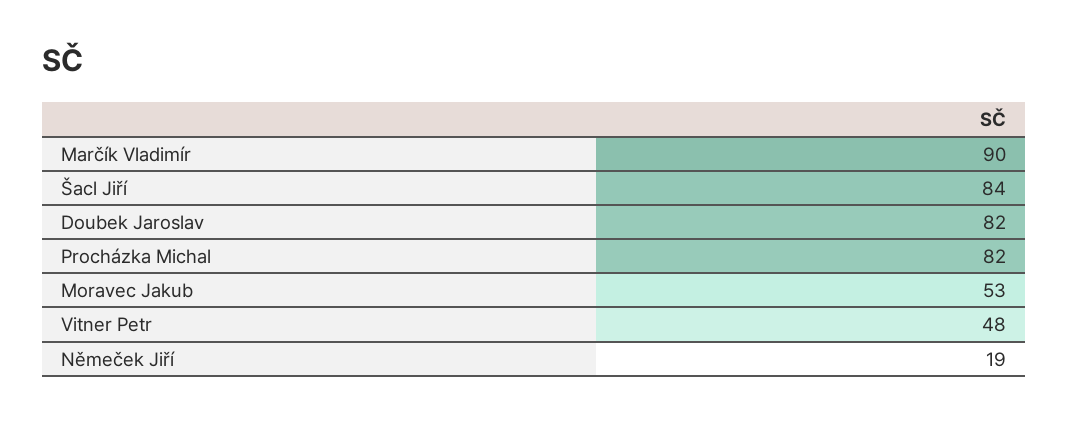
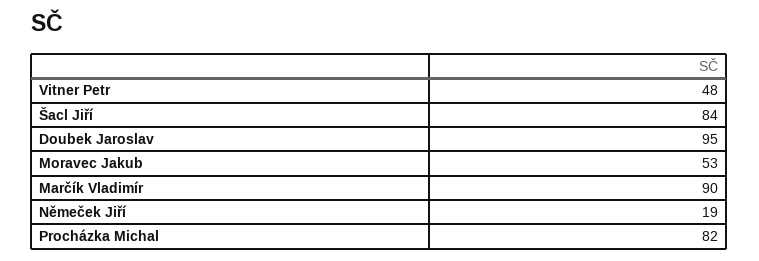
Doubek Jaroslav: 82 -> 95

